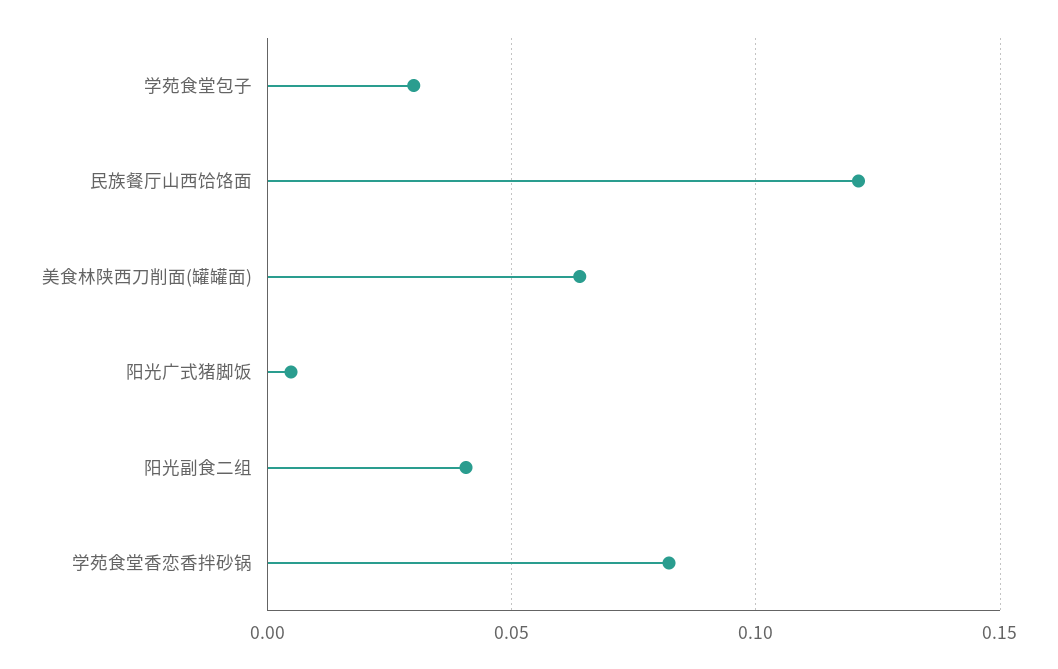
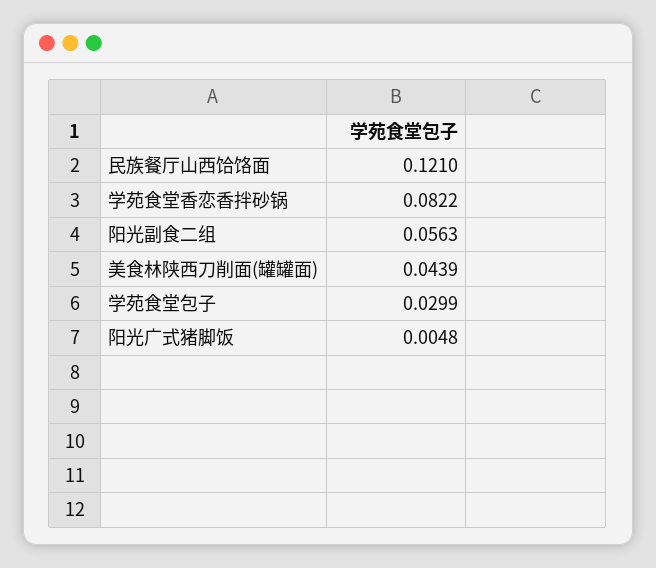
美食林陕西刀削面(罐罐面): 0.065 -> 0.0439
阳光副食二组: 0.04 -> 0.0563

